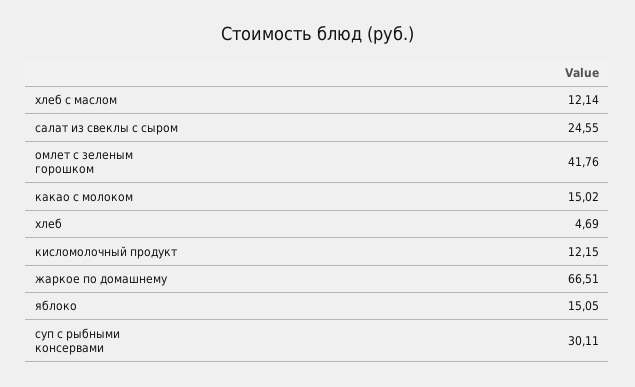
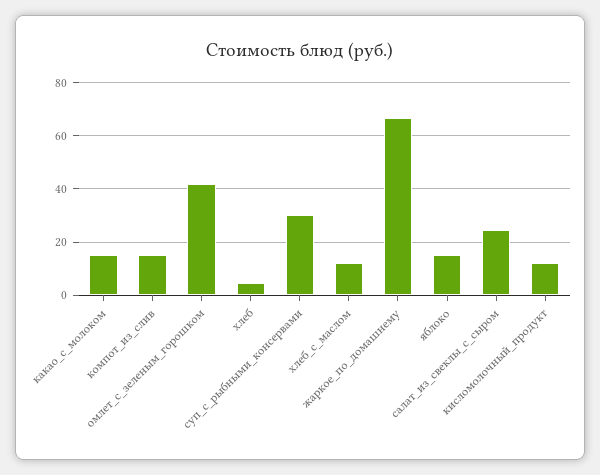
компот_из_слив: none -> 15

